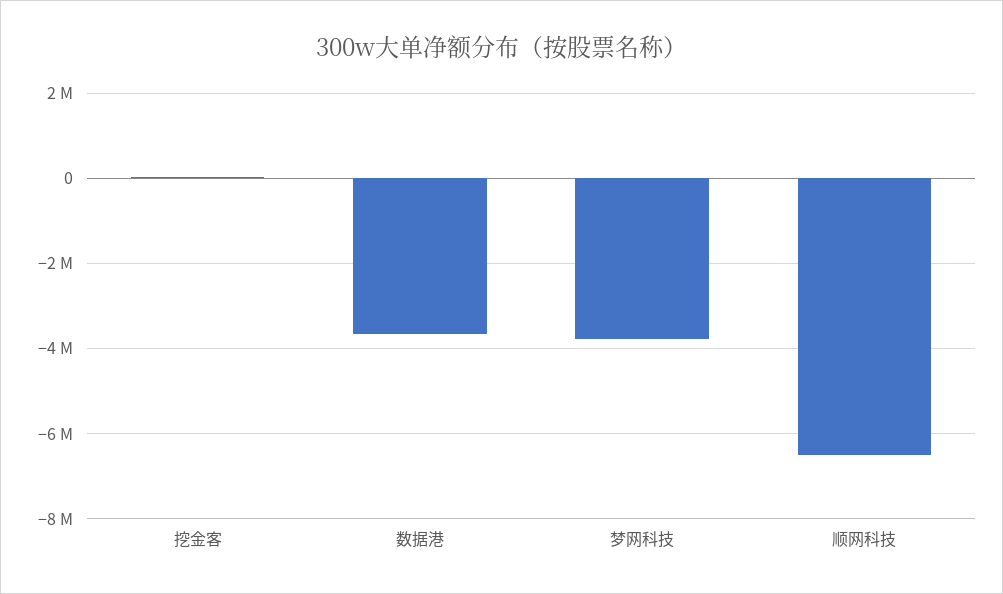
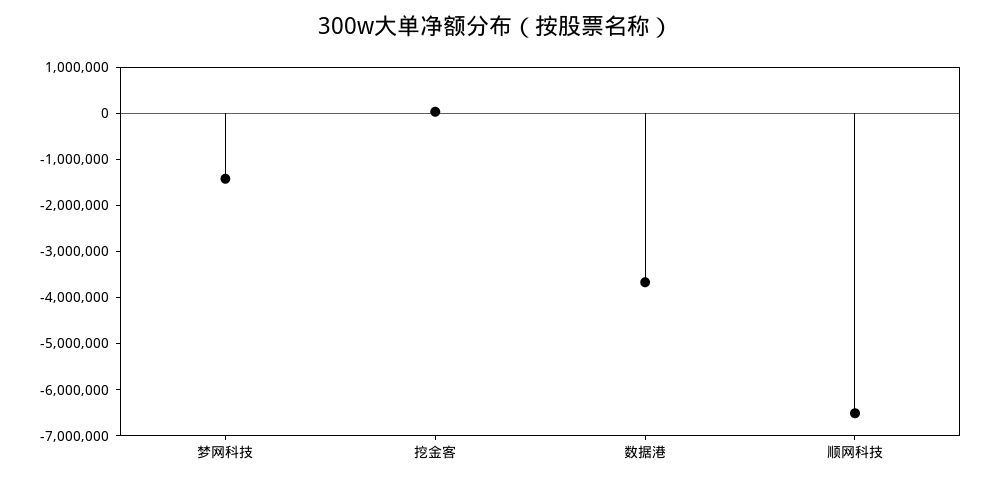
梦网科技: -3800000 -> -1400000

